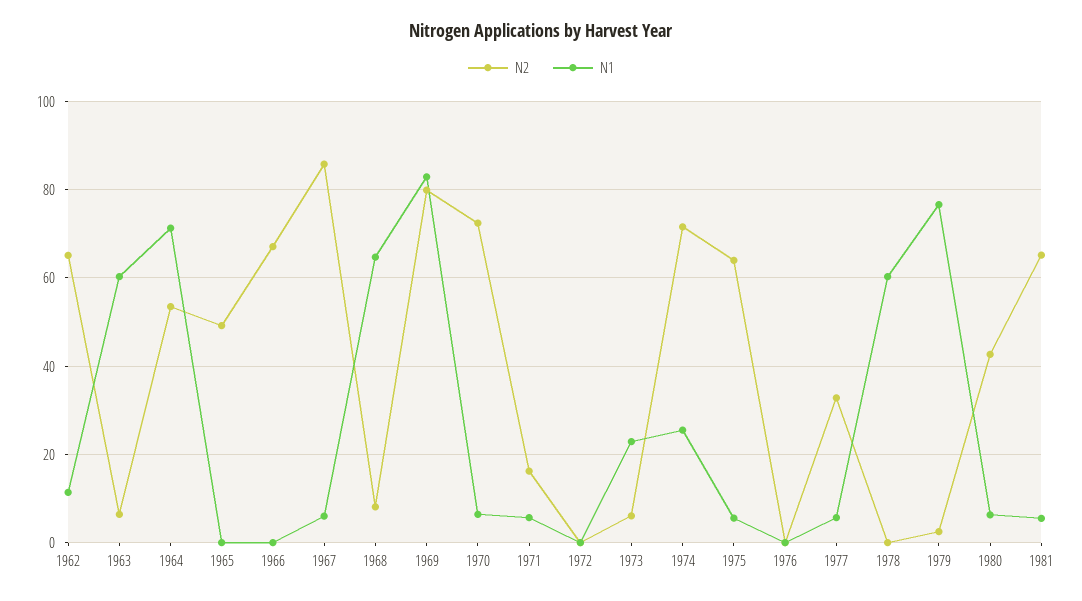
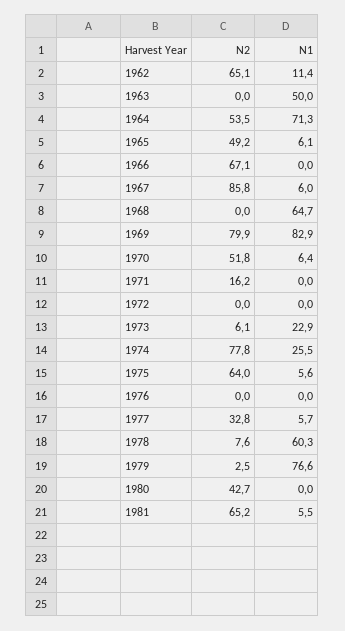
N2, 1963: 6 -> 0
N1, 1963: 60 -> 50
N1, 1965: 0 -> 6.1
N2, 1968: 8 -> 0
N2, 1970: 72 -> 51.8
N1, 1971: 6 -> 0
N2, 1974: 72 -> 77.8
N2, 1978: 0 -> 7.6
N1, 1980: 6 -> 0

